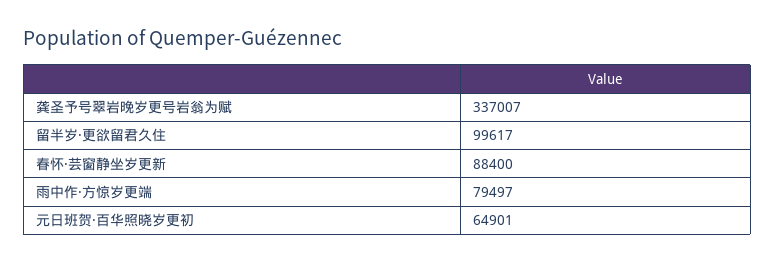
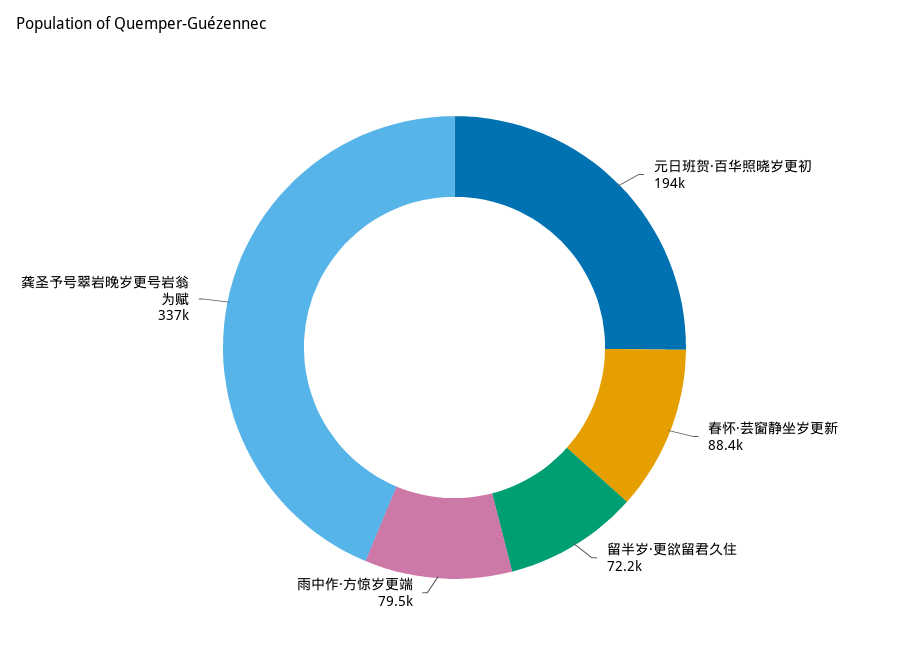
留半岁·更欲留君久住: 99617 -> 72200
元日班贺·百华照晓岁更初: 64901 -> 194000

